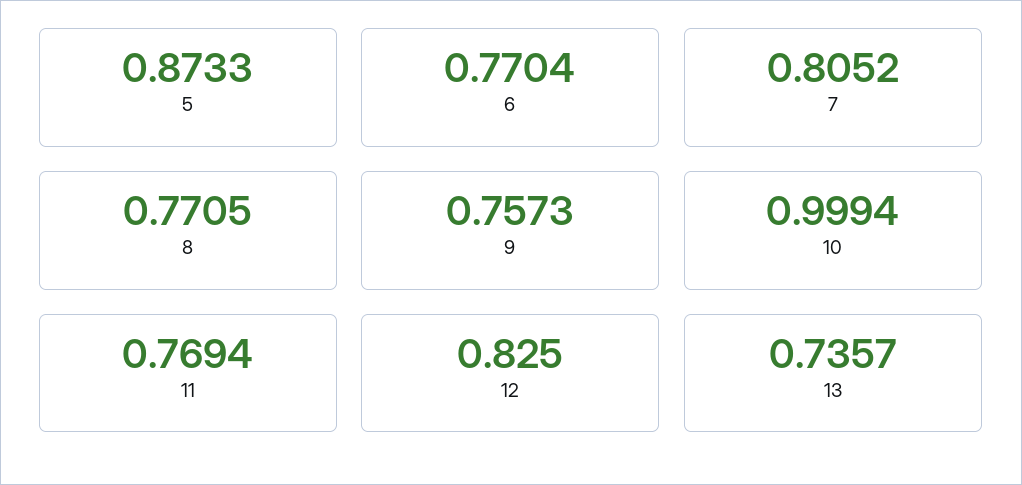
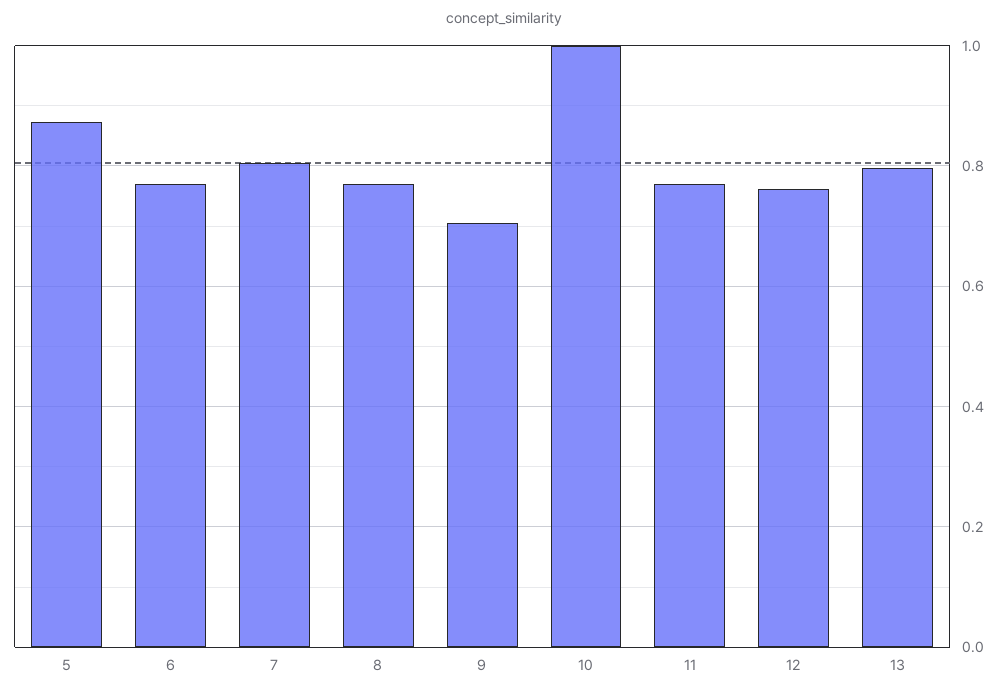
9: 0.7573 -> 0.7
12: 0.825 -> 0.76
13: 0.7357 -> 0.8

